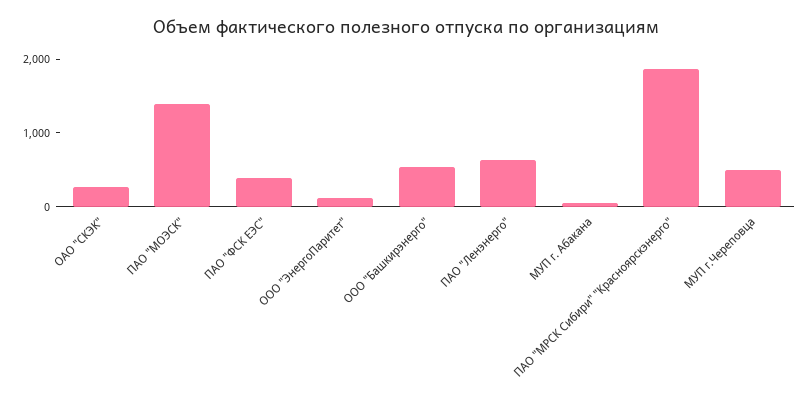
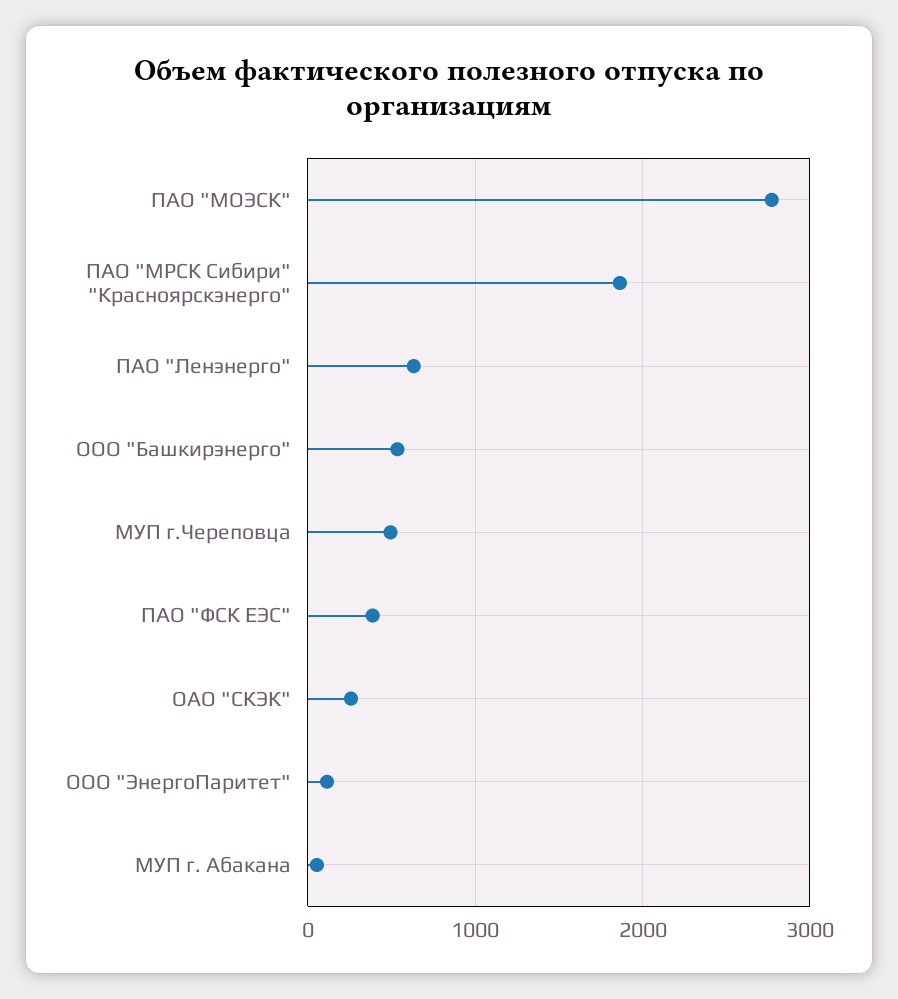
ПАО "МОЭСК": 1400 -> 2800

